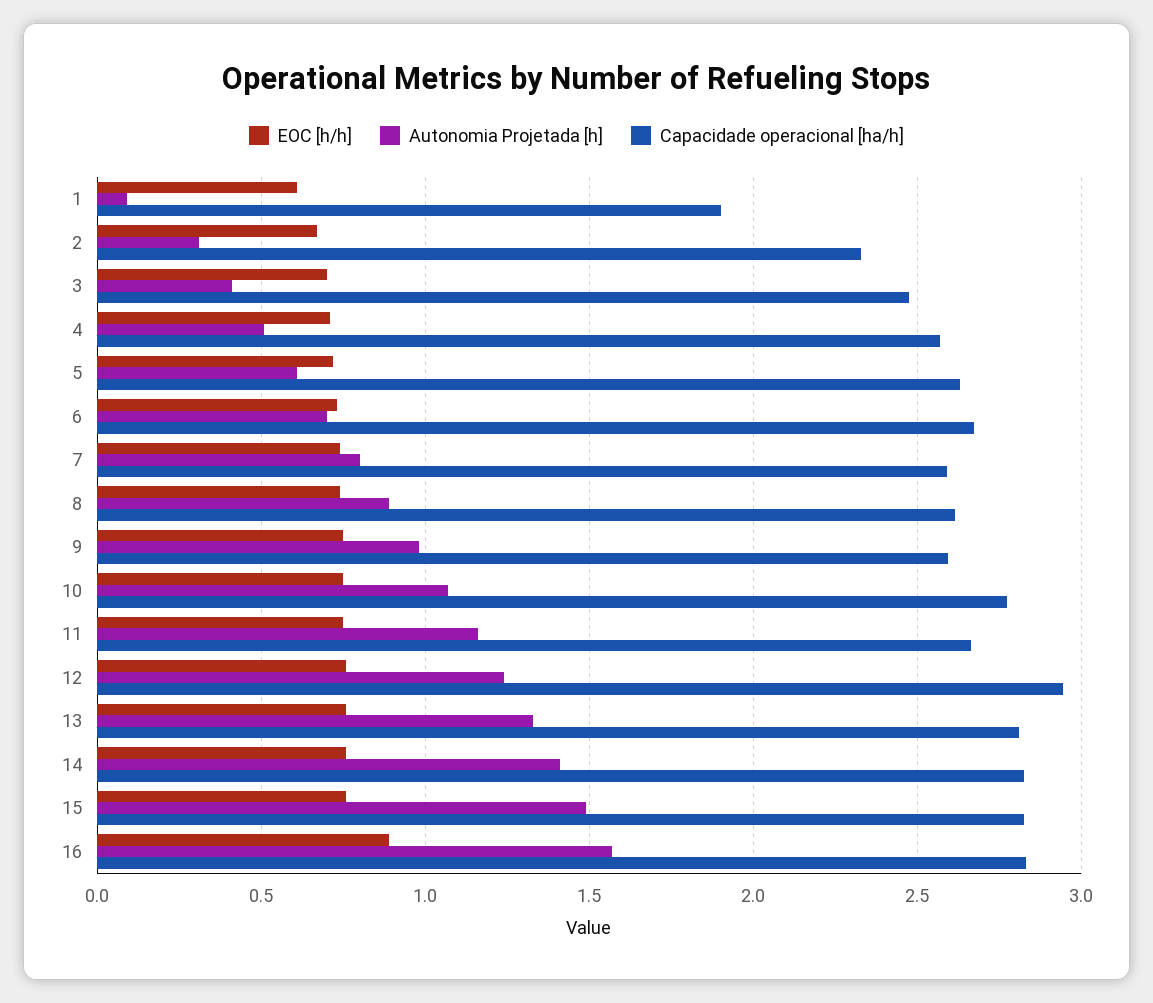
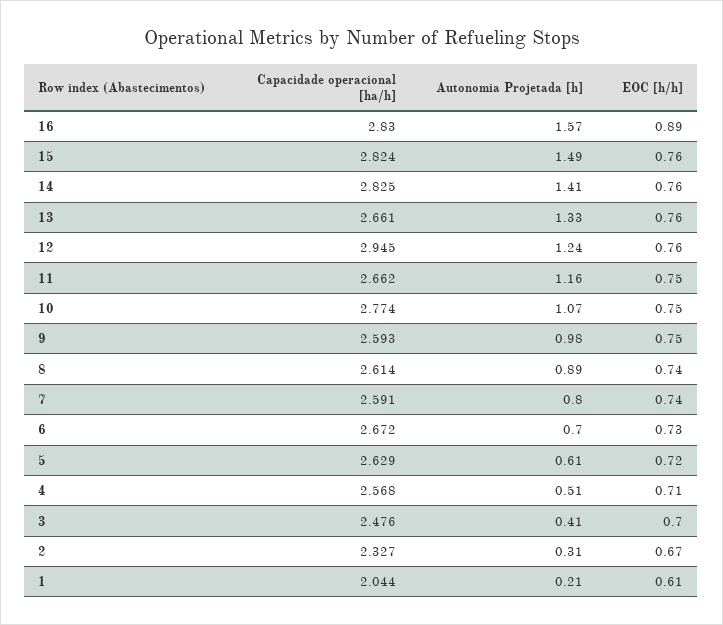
Autonomia Projetada [h], 1: 0.1 -> 0.21
Capacidade operacional [ha/h], 1: 1.9 -> 2.044
Capacidade operacional [ha/h], 13: 2.8 -> 2.661

